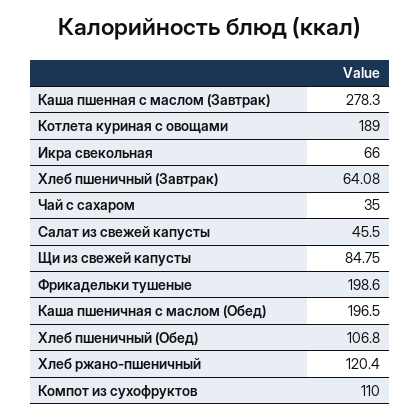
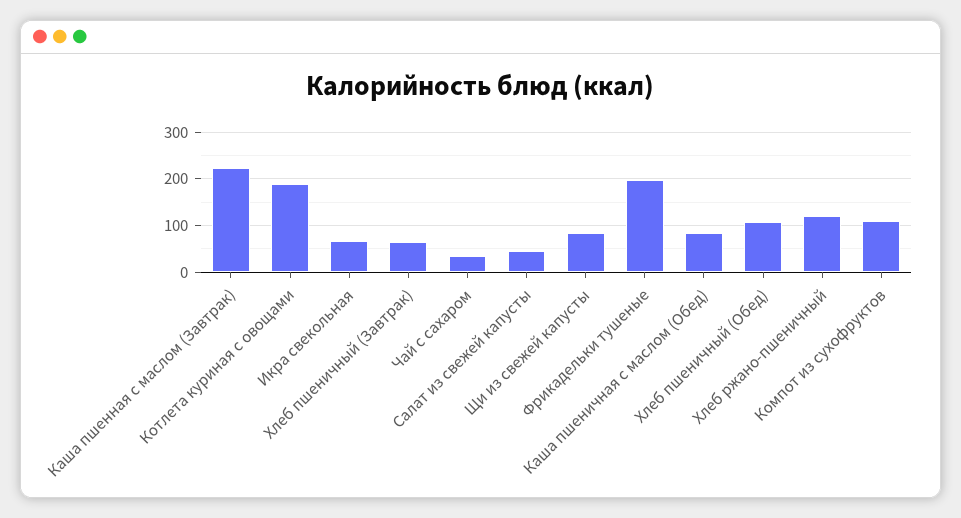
Каша пшенная с маслом (Завтрак): 278.3 -> 220
Каша пшеничная с маслом (Обед): 196.5 -> 80

